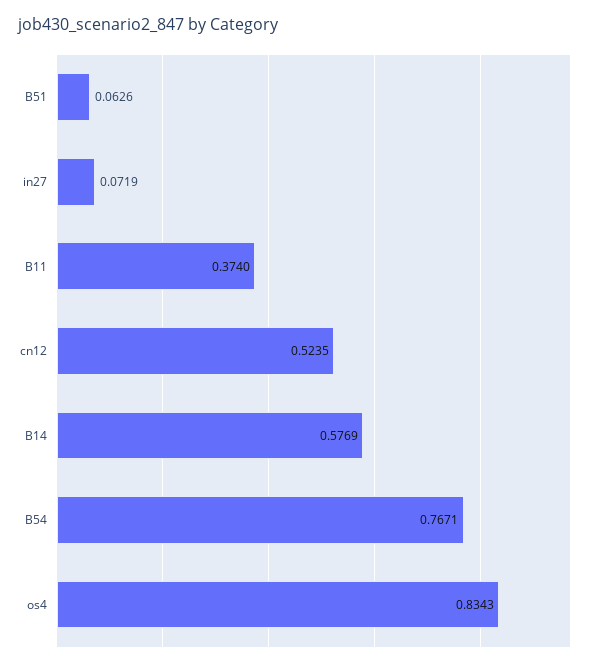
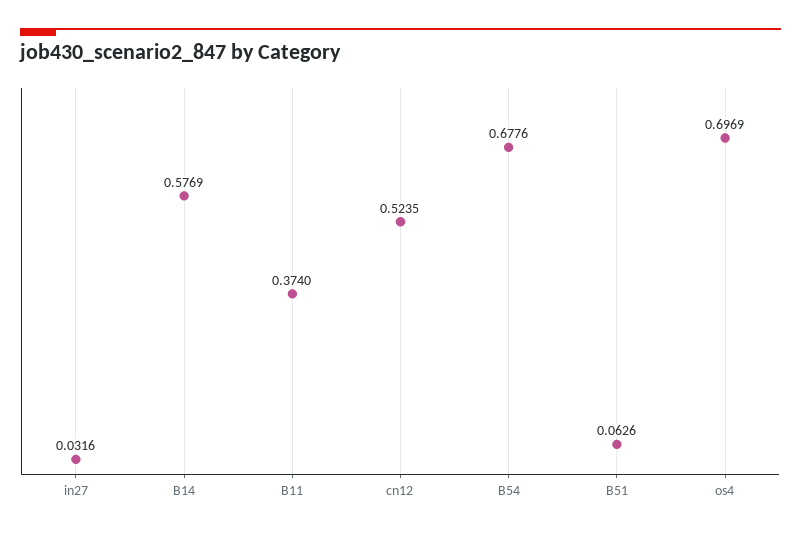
in27: 0.0719 -> 0.0316
B54: 0.7671 -> 0.6776
os4: 0.8343 -> 0.6969

